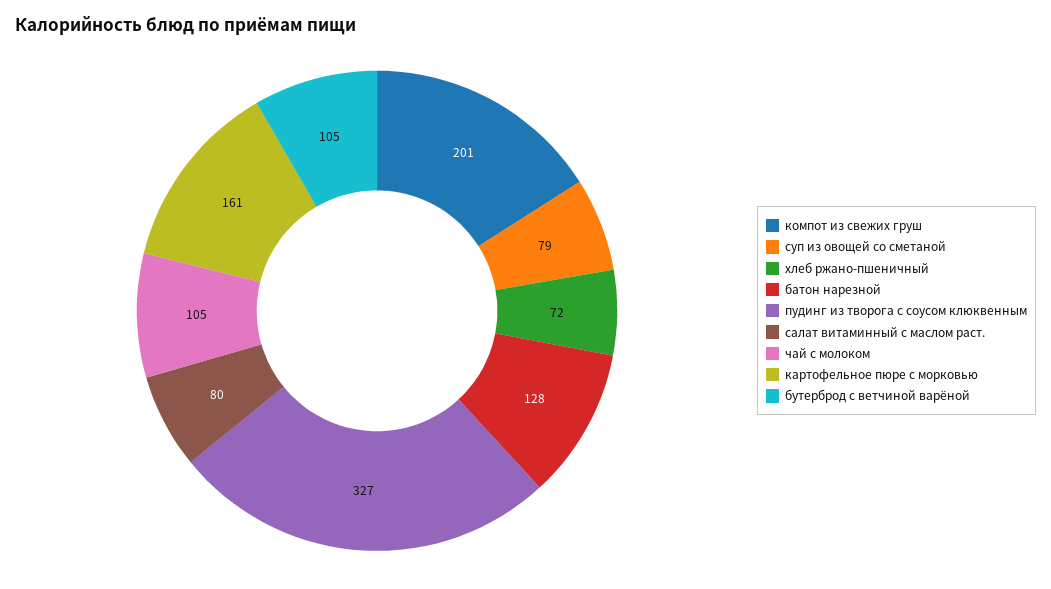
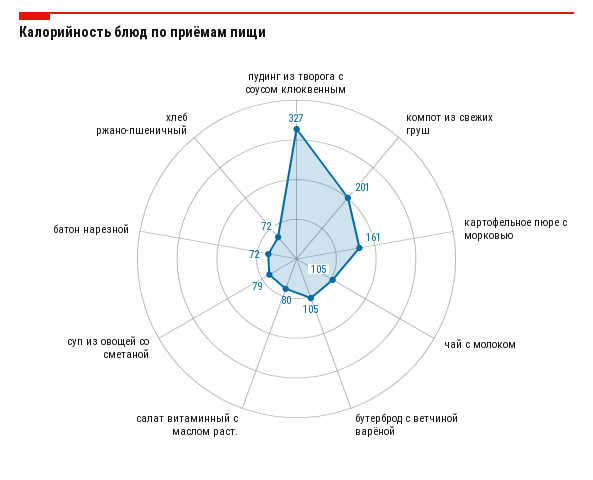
батон нарезной: 128 -> 72

